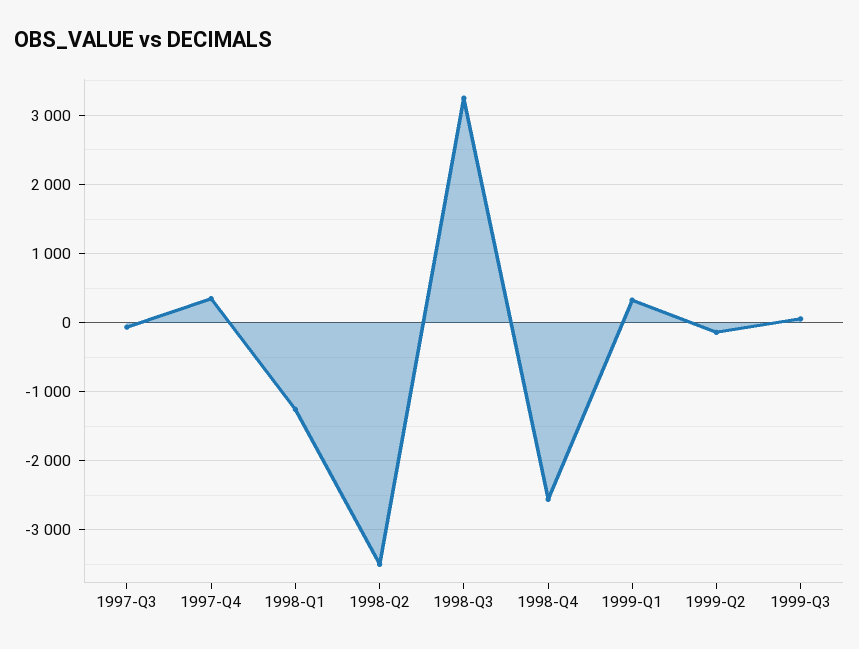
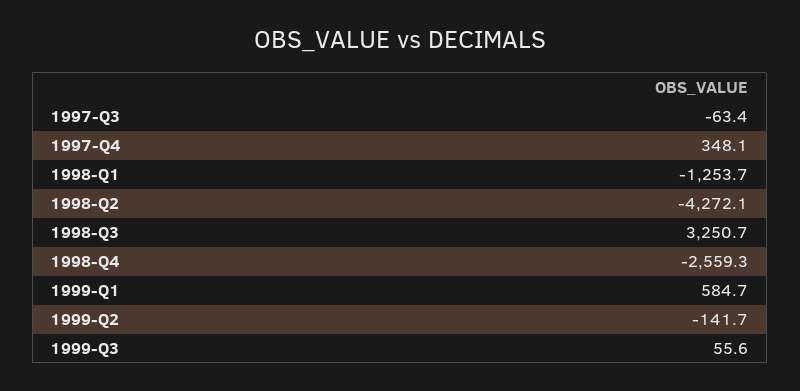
1998-Q2: -3500 -> -4272.1
1999-Q1: 300 -> 584.7

